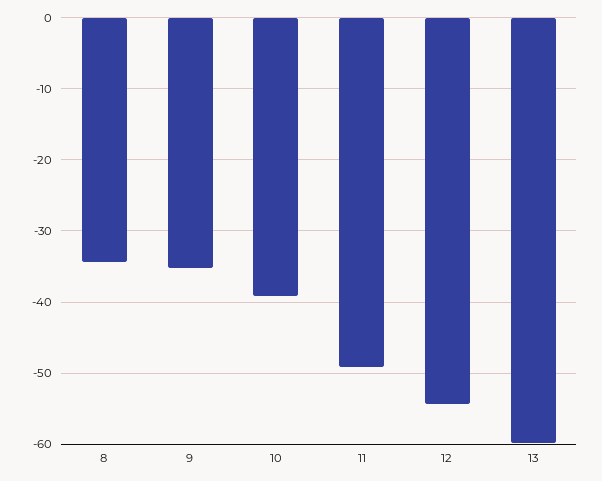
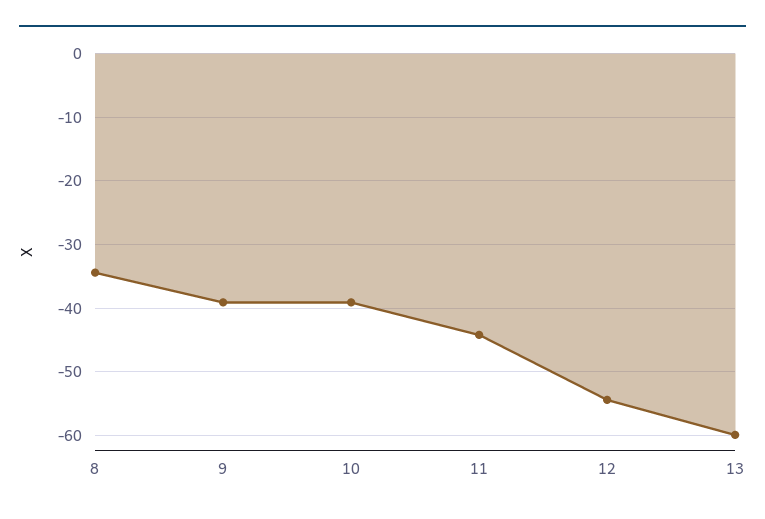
9: -35 -> -39
11: -49 -> -44

